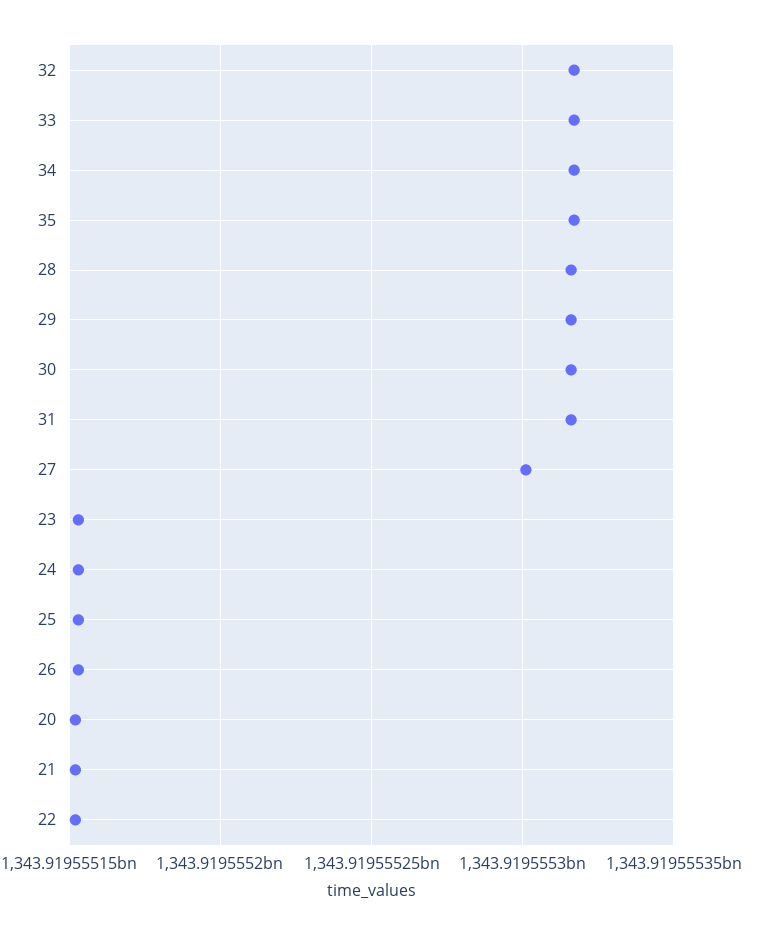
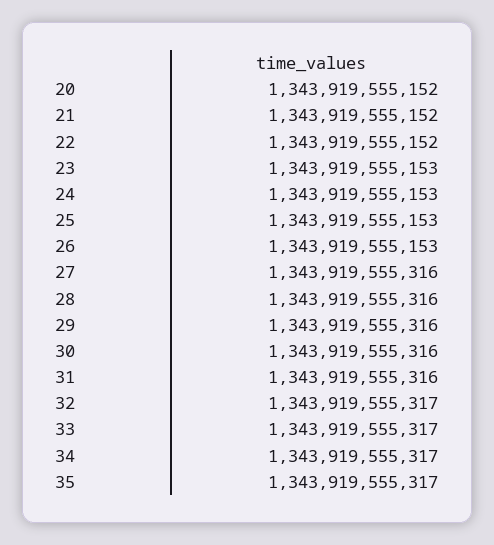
27: 1343919555300 -> 1343919555316

